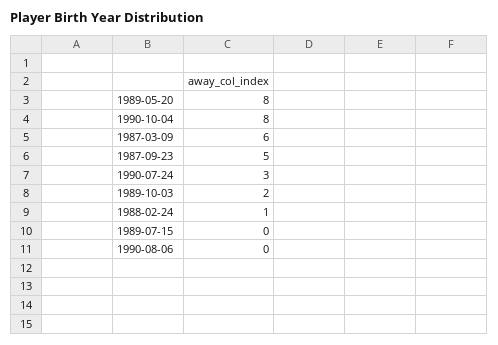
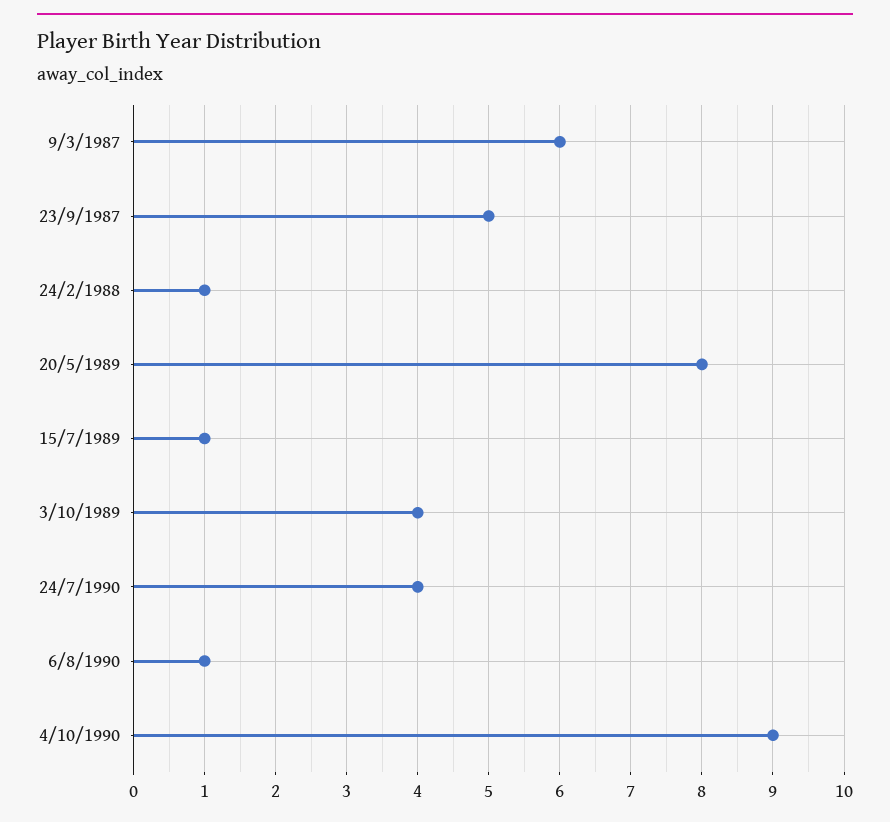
1990-10-04: 8 -> 9
1990-07-24: 3 -> 4
1989-10-03: 2 -> 4
1989-07-15: 0 -> 1
1990-08-06: 0 -> 1

